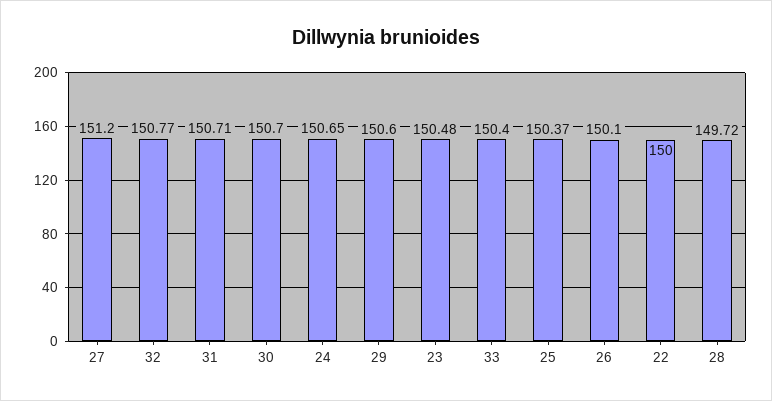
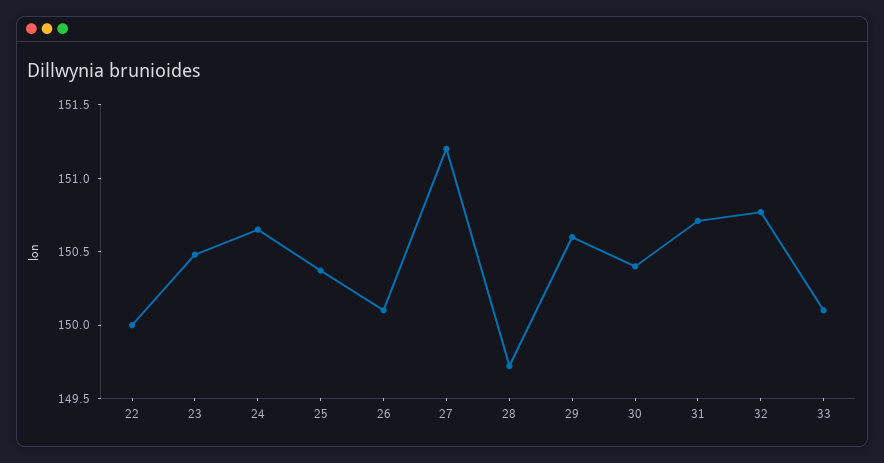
30: 150.7 -> 150.4
33: 150.4 -> 150.1

